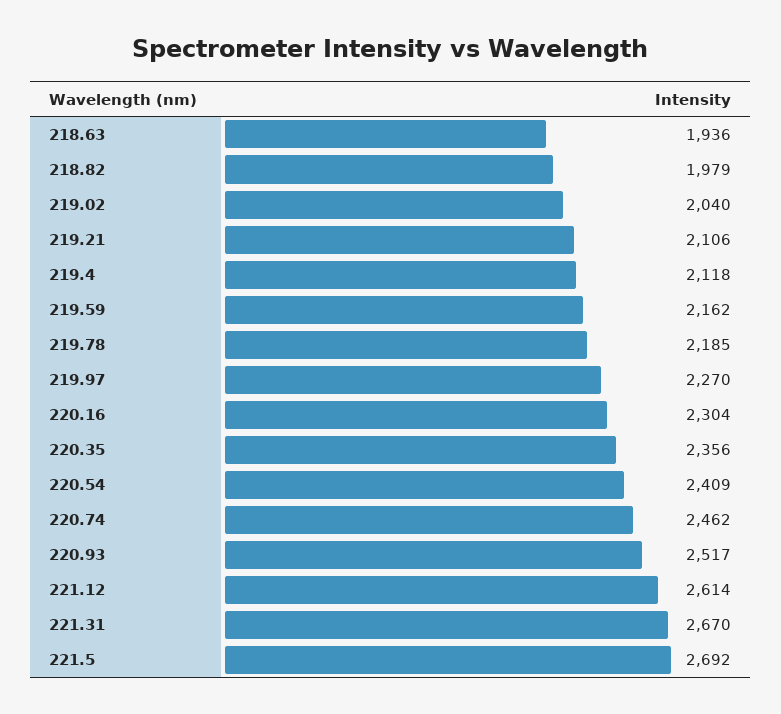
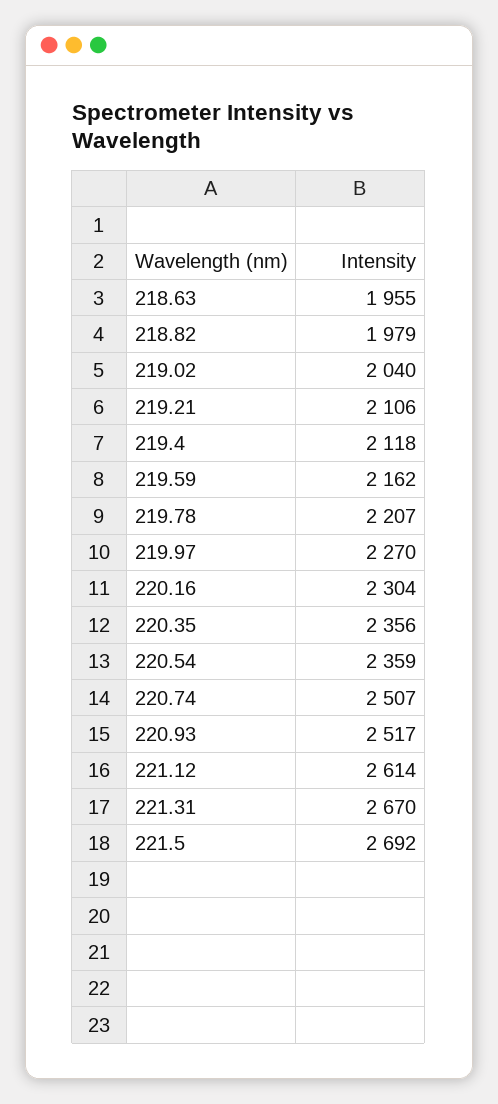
218.63: 1936 -> 1955
219.78: 2185 -> 2207
220.54: 2409 -> 2359
220.74: 2462 -> 2507

